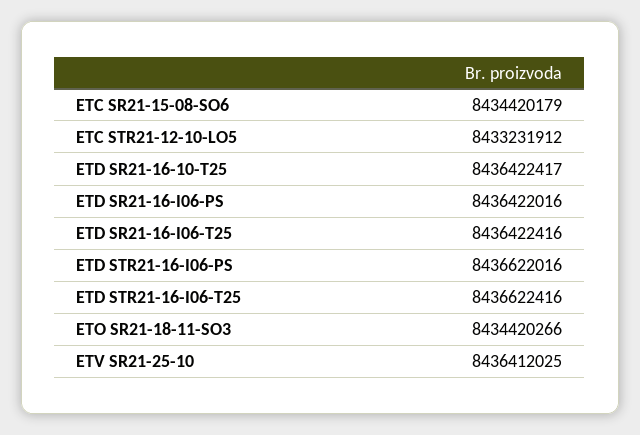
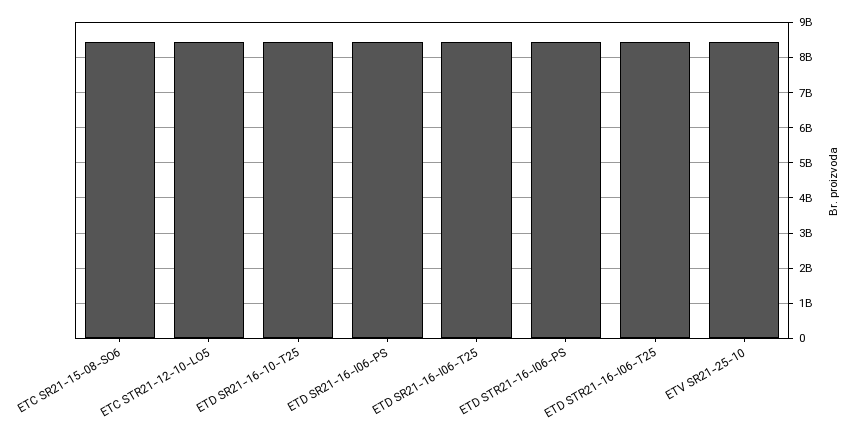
ETO SR21-18-11-SO3: 8434420266 -> none

